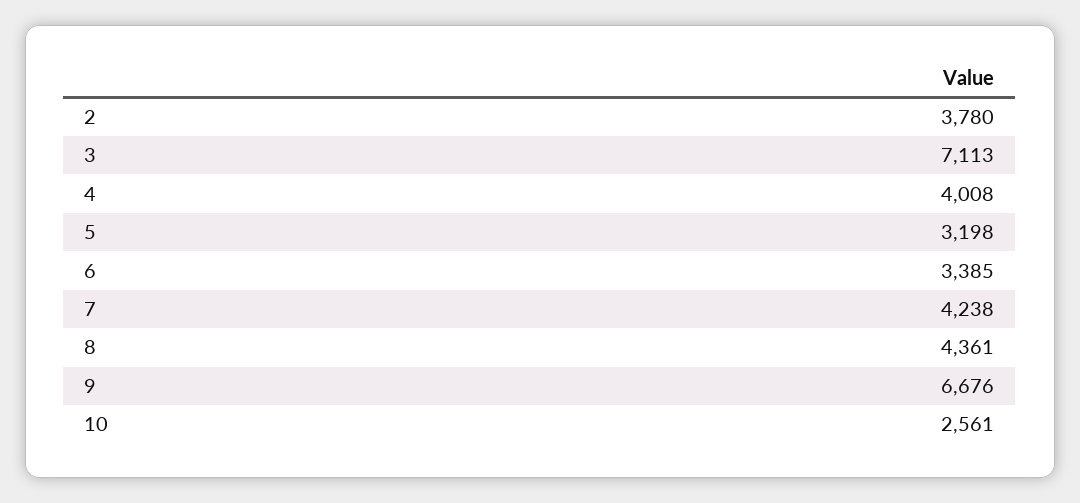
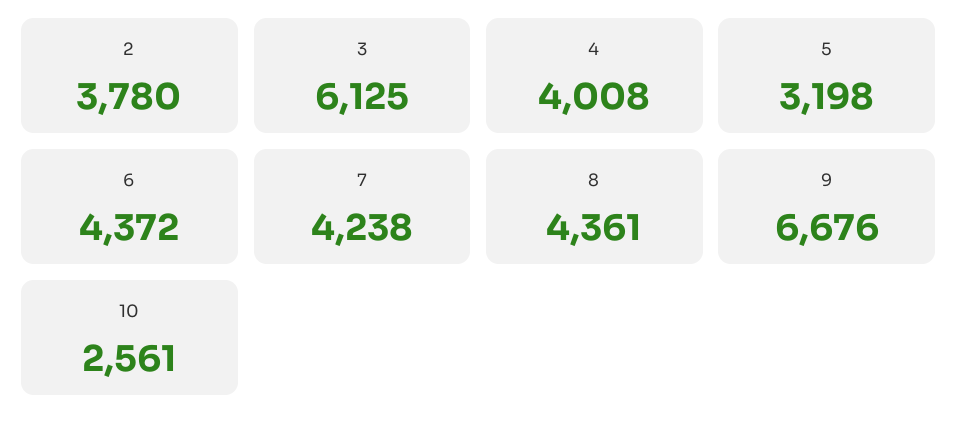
3: 7113 -> 6125
6: 3385 -> 4372

